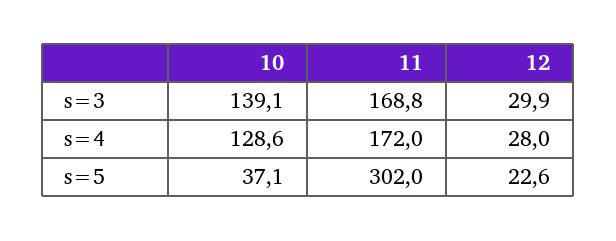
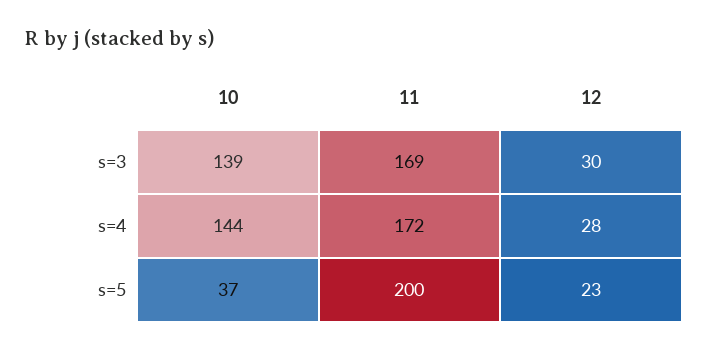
10, s=4: 128.6 -> 144
11, s=5: 302 -> 200

